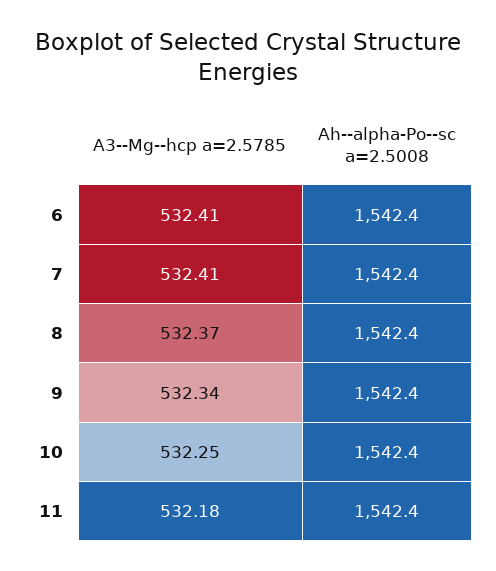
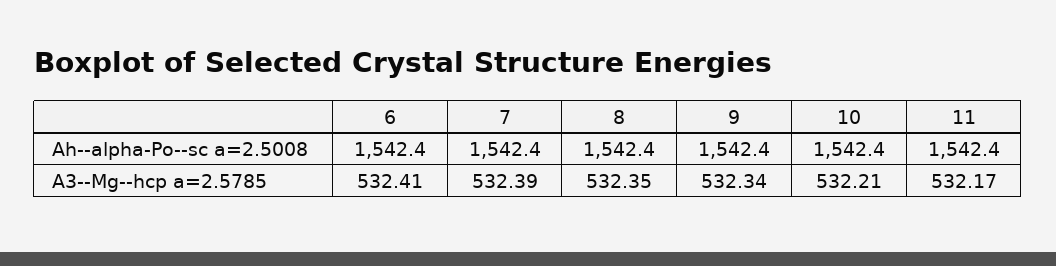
A3--Mg--hcp a=2.5785, 7: 532.41 -> 532.39
A3--Mg--hcp a=2.5785, 8: 532.37 -> 532.35
A3--Mg--hcp a=2.5785, 10: 532.25 -> 532.21
A3--Mg--hcp a=2.5785, 11: 532.18 -> 532.17

